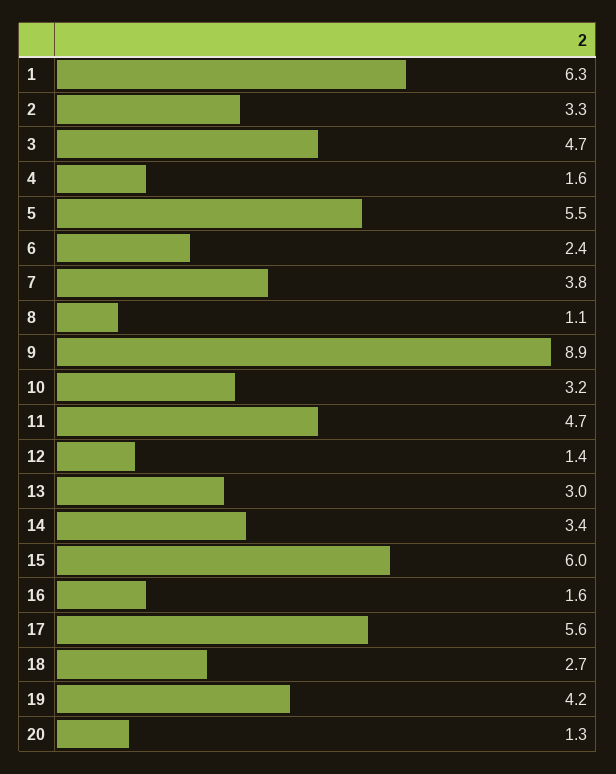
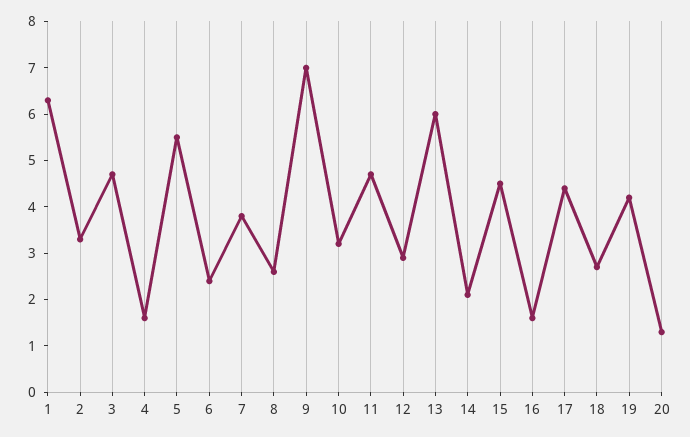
8: 1.1 -> 2.5
9: 8.9 -> 7
12: 1.4 -> 3
13: 3 -> 6
14: 3.4 -> 2
15: 6 -> 4.5
17: 5.6 -> 4.5

